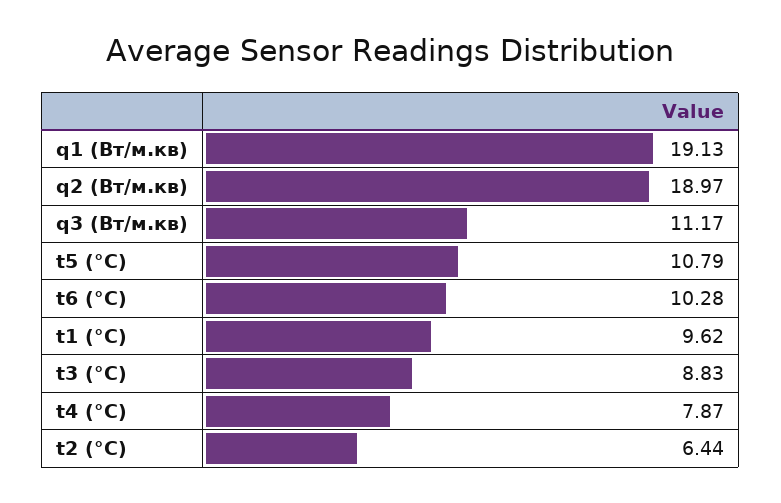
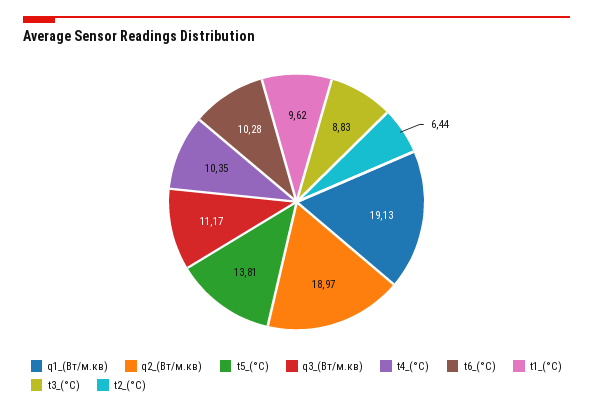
t5 (°C): 10.79 -> 13.81
t4 (°C): 7.87 -> 10.35

